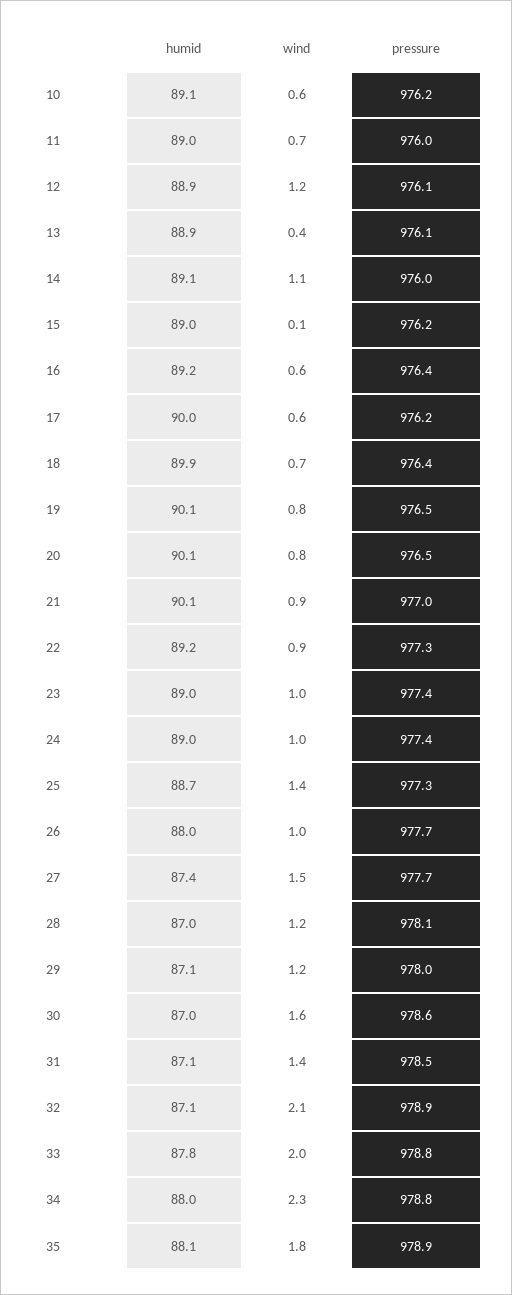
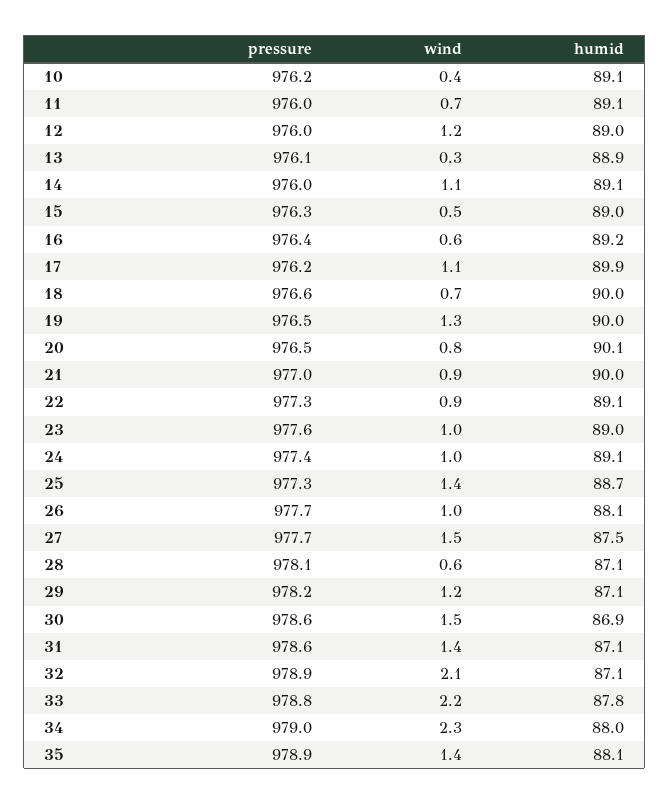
wind, 10: 0.6 -> 0.4
humid, 11: 89 -> 89.1
humid, 12: 88.9 -> 89
pressure, 12: 976.1 -> 976
wind, 13: 0.4 -> 0.3
wind, 15: 0.1 -> 0.5
pressure, 15: 976.2 -> 976.3
humid, 17: 90 -> 89.9
wind, 17: 0.6 -> 1.1
humid, 18: 89.9 -> 90
pressure, 18: 976.4 -> 976.6
humid, 19: 90.1 -> 90
wind, 19: 0.8 -> 1.3
humid, 21: 90.1 -> 90
humid, 22: 89.2 -> 89.1
pressure, 23: 977.4 -> 977.6
humid, 24: 89 -> 89.1
humid, 26: 88 -> 88.1
humid, 27: 87.4 -> 87.5
humid, 28: 87 -> 87.1
wind, 28: 1.2 -> 0.6
pressure, 29: 978 -> 978.2
humid, 30: 87 -> 86.9
wind, 30: 1.6 -> 1.5
pressure, 31: 978.5 -> 978.6
wind, 33: 2 -> 2.2
pressure, 34: 978.8 -> 979
wind, 35: 1.8 -> 1.4

